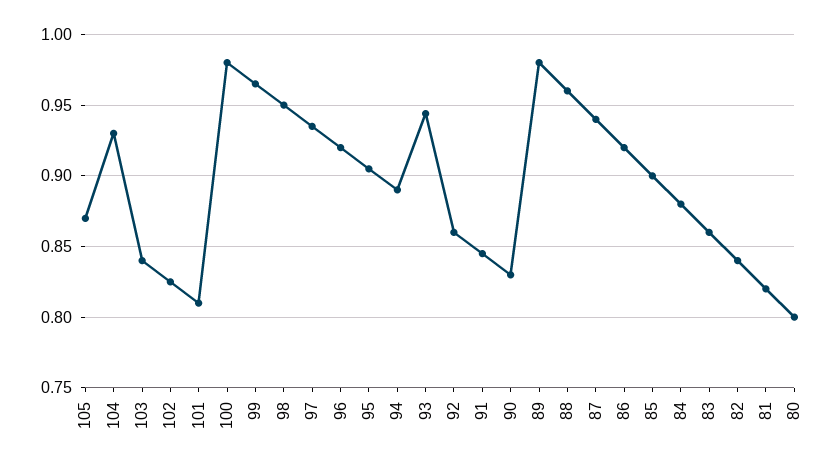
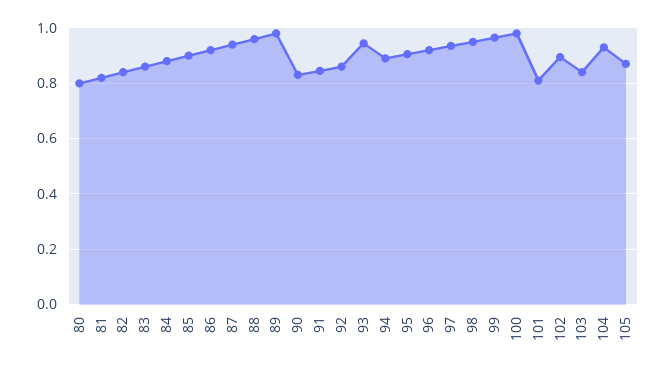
102: 0.825 -> 0.9

